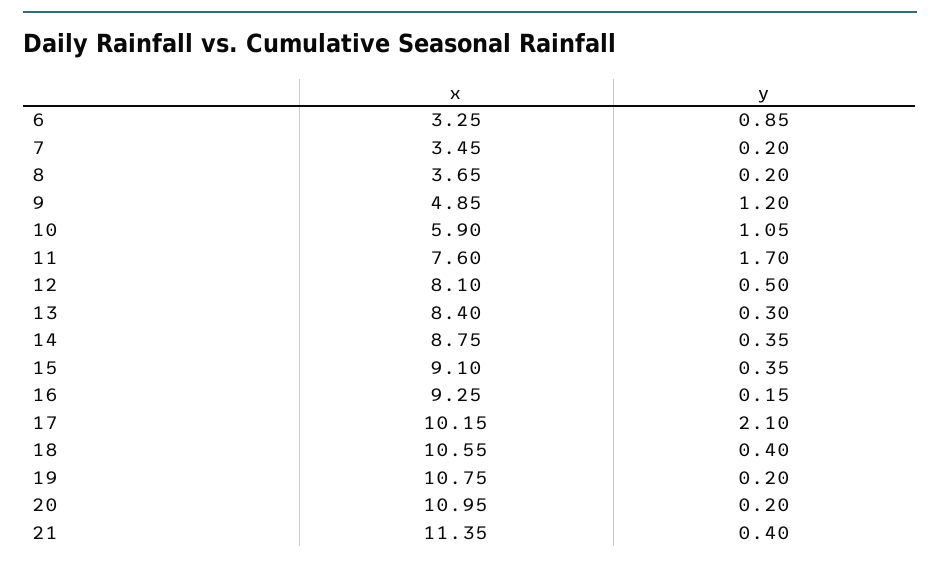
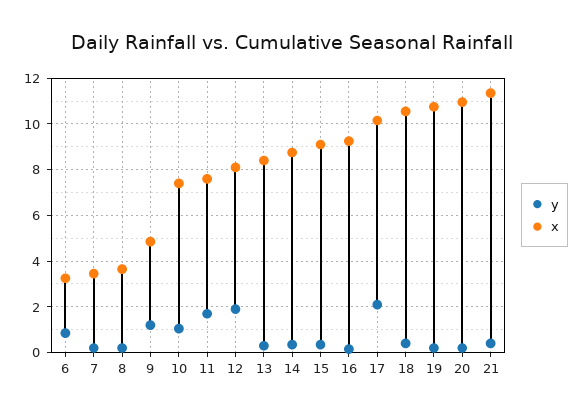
x, 10: 5.9 -> 7.5
y, 12: 0.5 -> 2

